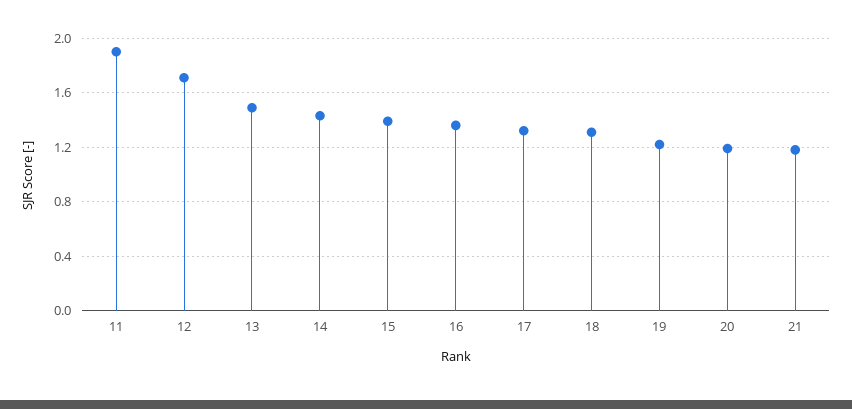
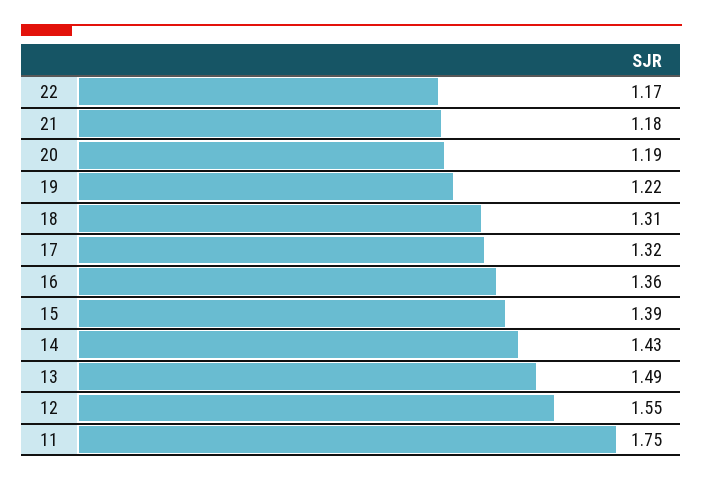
11: 1.9 -> 1.75
12: 1.7 -> 1.55
22: none -> 1.17

